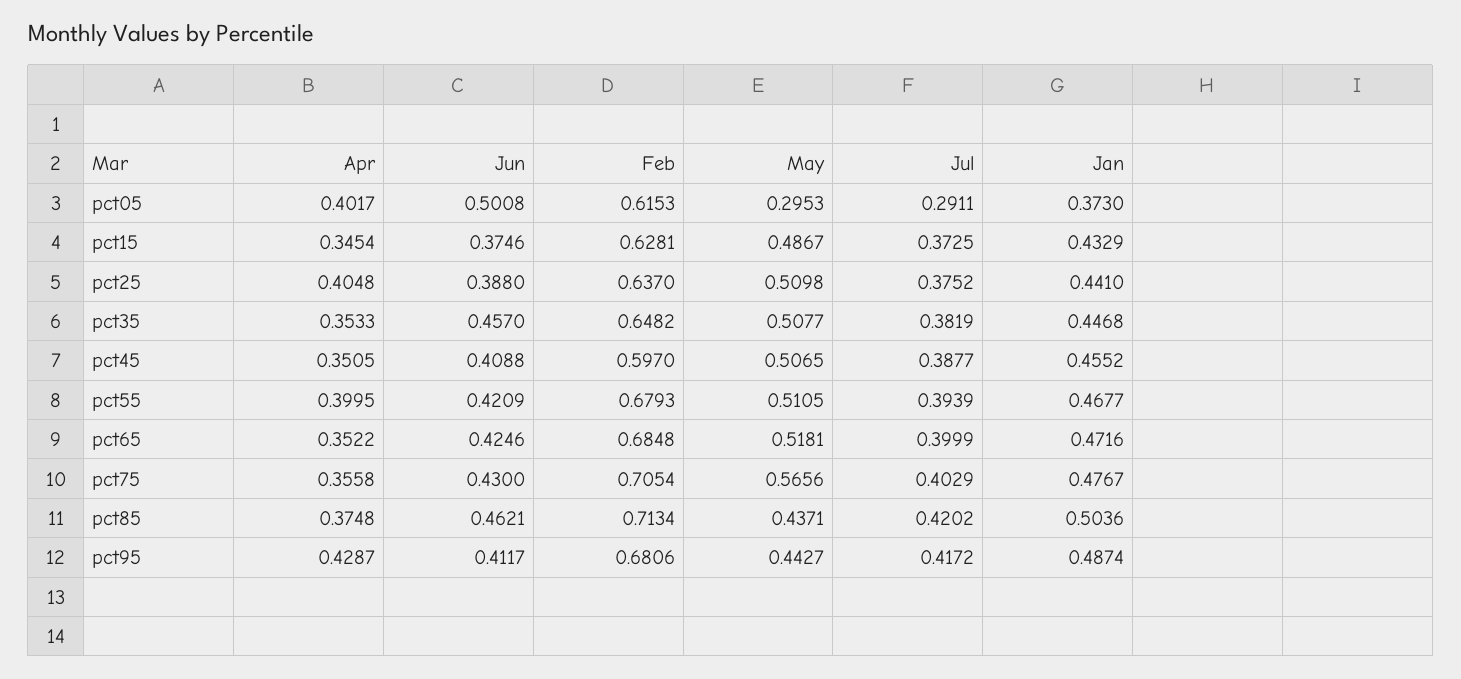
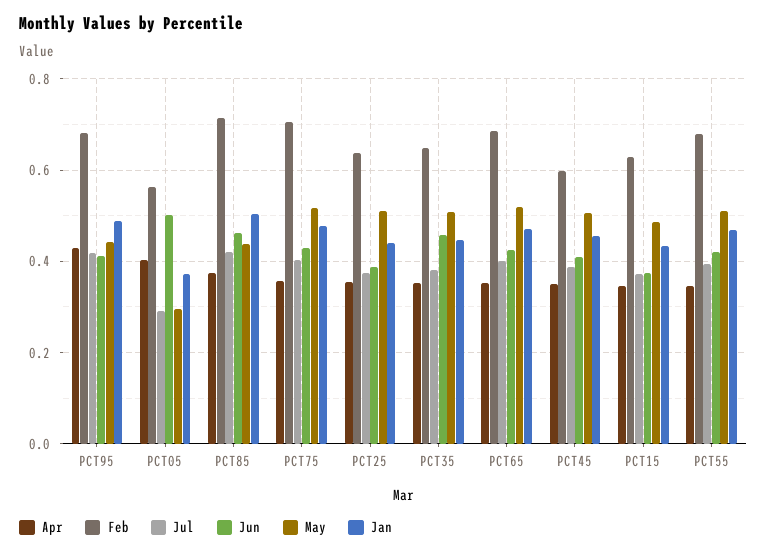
Feb, pct05: 0.6153 -> 0.56
Apr, pct25: 0.4048 -> 0.36
Apr, pct55: 0.3995 -> 0.34
May, pct75: 0.5656 -> 0.52

